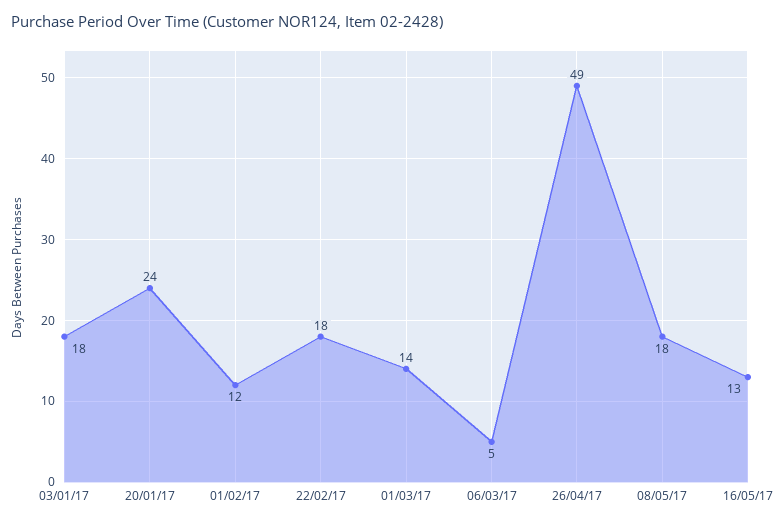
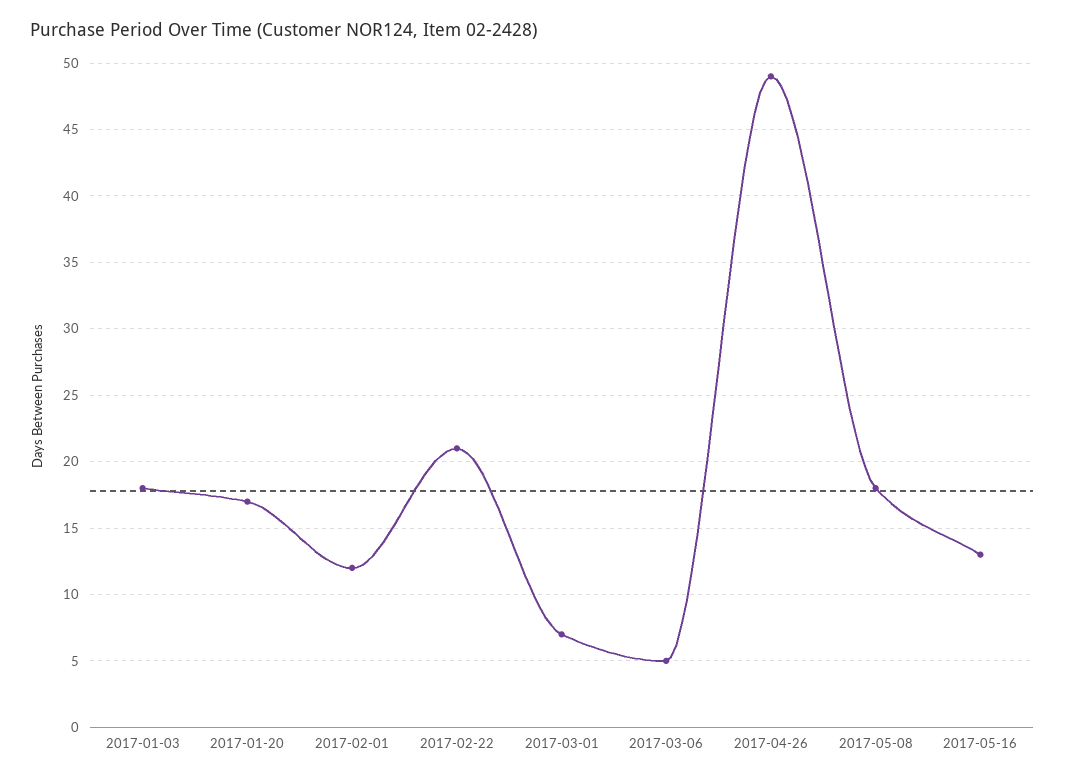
20/01/17: 24 -> 17
22/02/17: 18 -> 21
01/03/17: 14 -> 7

